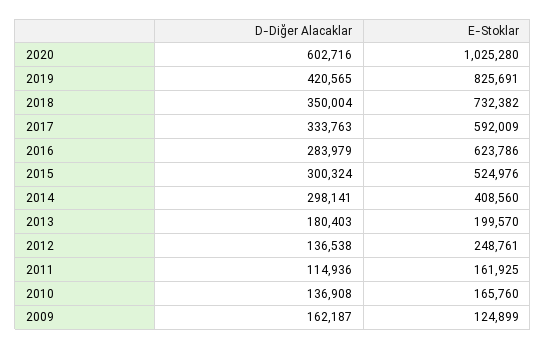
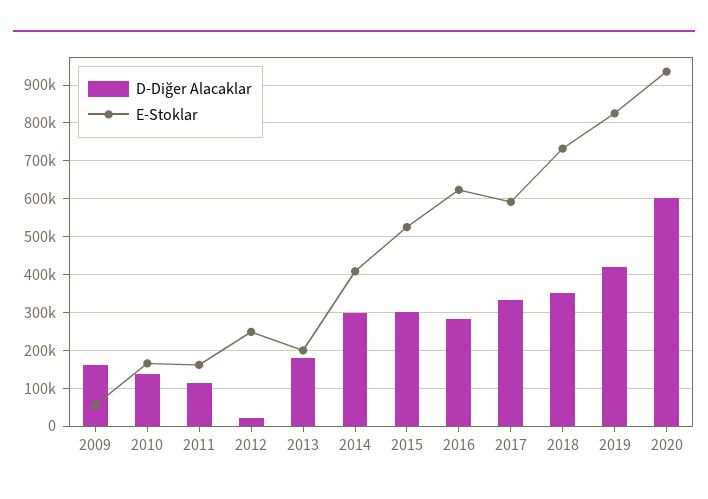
E-Stoklar, 2020: 1025280 -> 940000
D-Diğer Alacaklar, 2012: 136538 -> 20000
E-Stoklar, 2009: 124899 -> 60000

